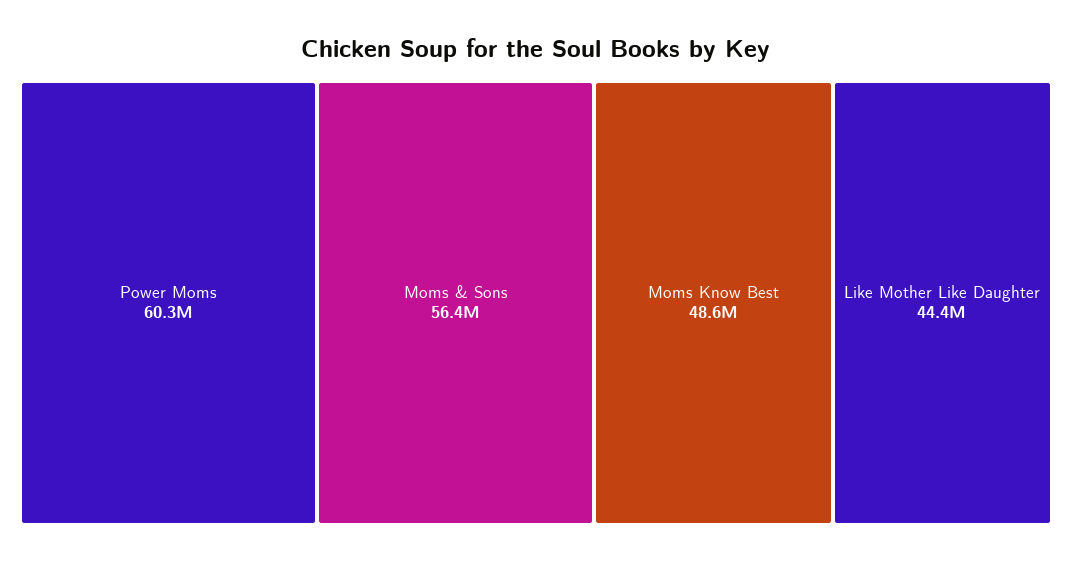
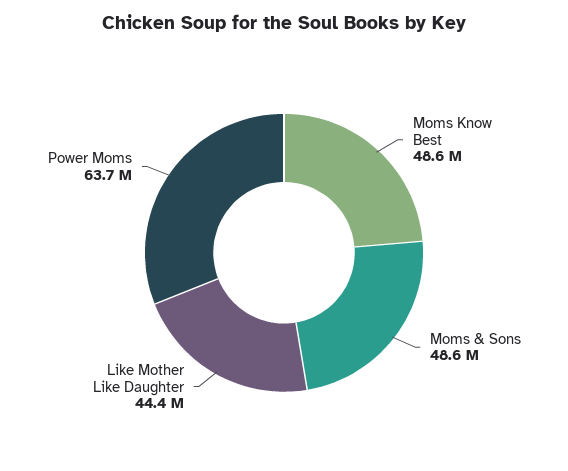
Power Moms: 60300000 -> 63700000
Moms & Sons: 56400000 -> 48600000

